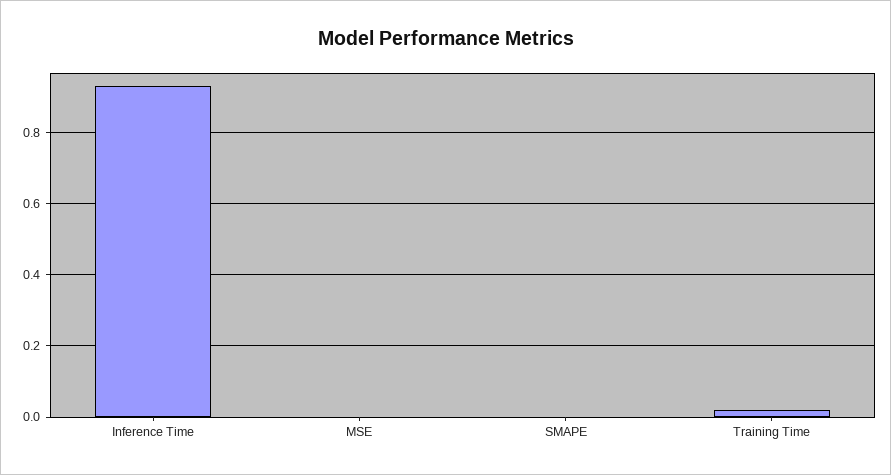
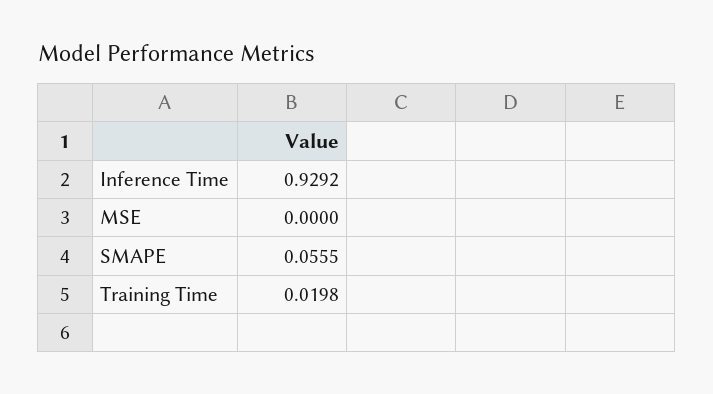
SMAPE: 0 -> 0.0555

